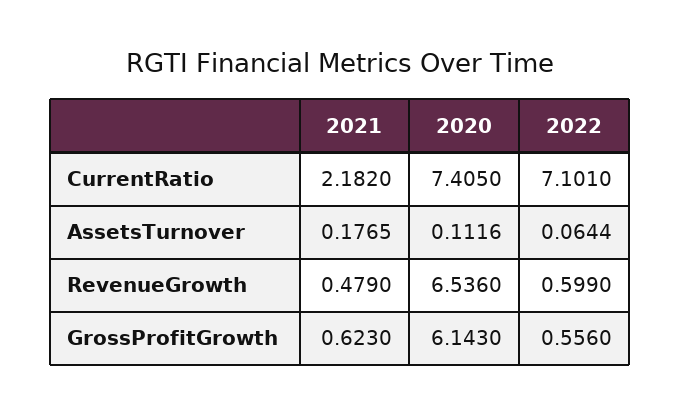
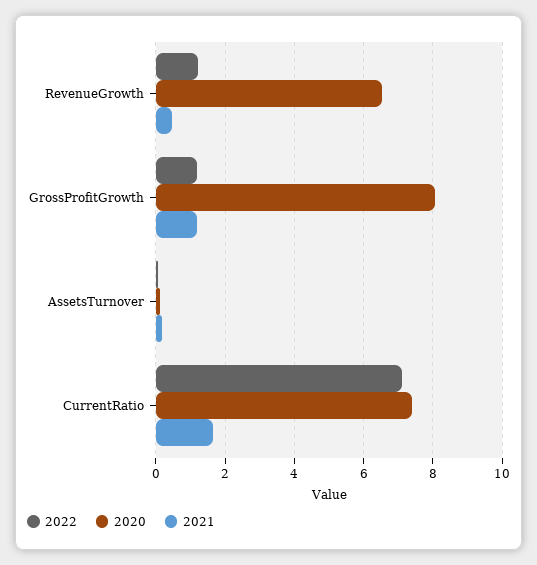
2021, CurrentRatio: 2.182 -> 1.6
2022, RevenueGrowth: 0.599 -> 1.2
2021, GrossProfitGrowth: 0.623 -> 1.2
2020, GrossProfitGrowth: 6.143 -> 8
2022, GrossProfitGrowth: 0.556 -> 1.2

